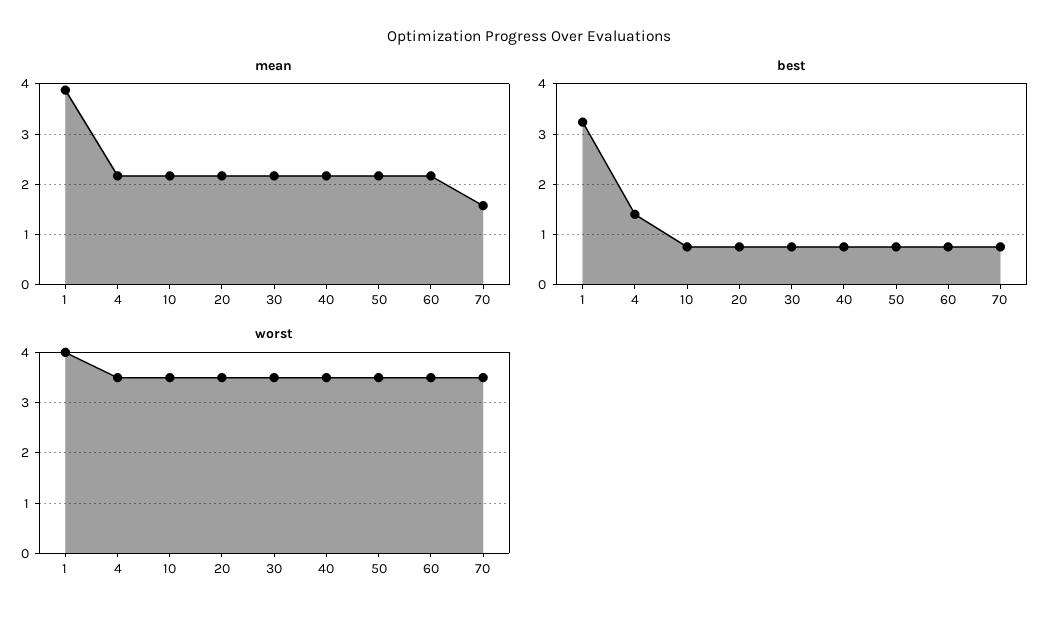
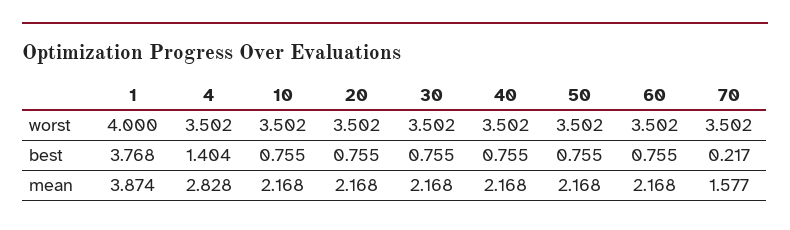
mean, 4: 2.2 -> 2.828
best, 1: 3.2 -> 3.768
best, 70: 0.8 -> 0.217

